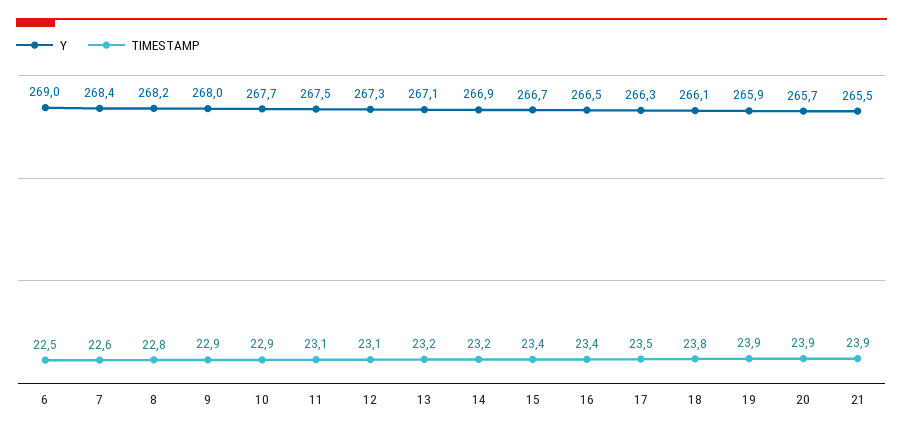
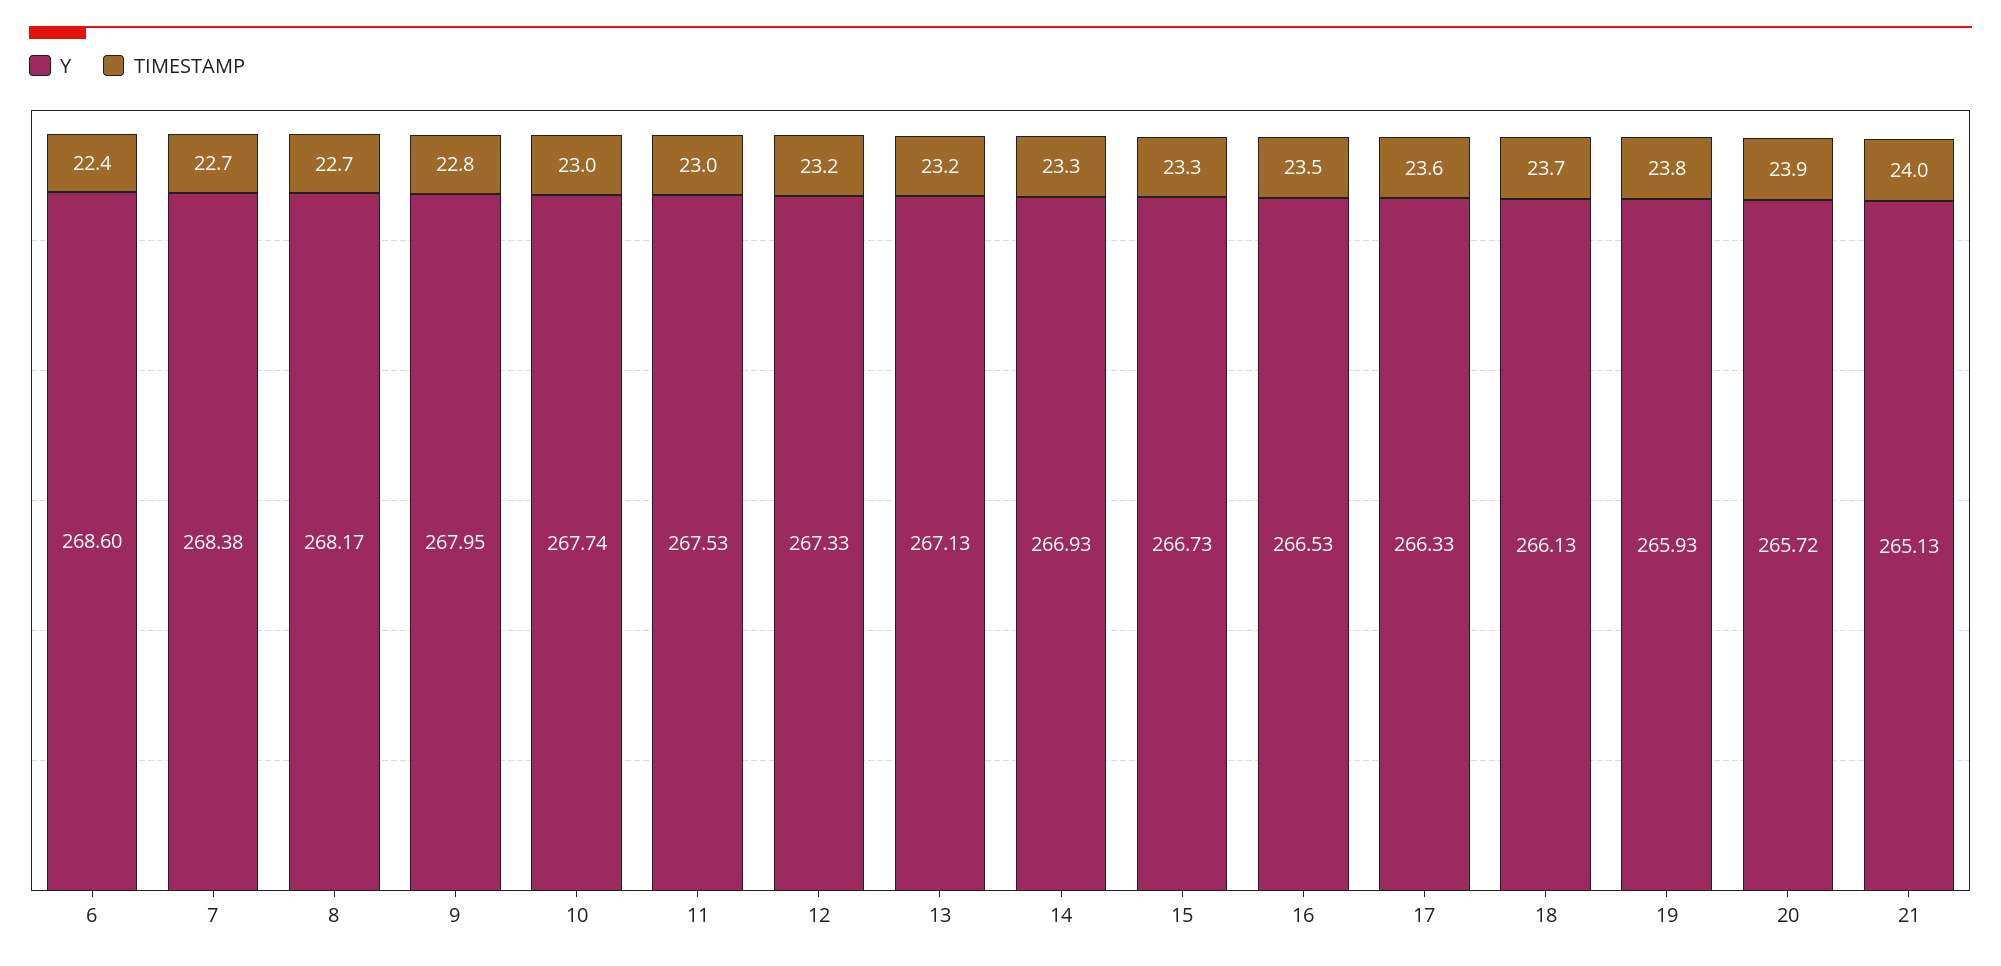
Y, 6: 269 -> 268.6
TIMESTAMP, 6: 22.5 -> 22.4
TIMESTAMP, 7: 22.6 -> 22.7
TIMESTAMP, 8: 22.8 -> 22.7
TIMESTAMP, 9: 22.9 -> 22.8
TIMESTAMP, 10: 22.9 -> 23
TIMESTAMP, 11: 23.1 -> 23
TIMESTAMP, 12: 23.1 -> 23.2
TIMESTAMP, 14: 23.2 -> 23.3
TIMESTAMP, 15: 23.4 -> 23.3
TIMESTAMP, 16: 23.4 -> 23.5
TIMESTAMP, 17: 23.5 -> 23.6
TIMESTAMP, 18: 23.8 -> 23.7
TIMESTAMP, 19: 23.9 -> 23.8
Y, 21: 265.5 -> 265.13
TIMESTAMP, 21: 23.9 -> 24

